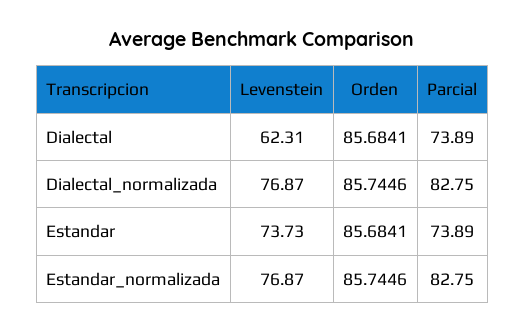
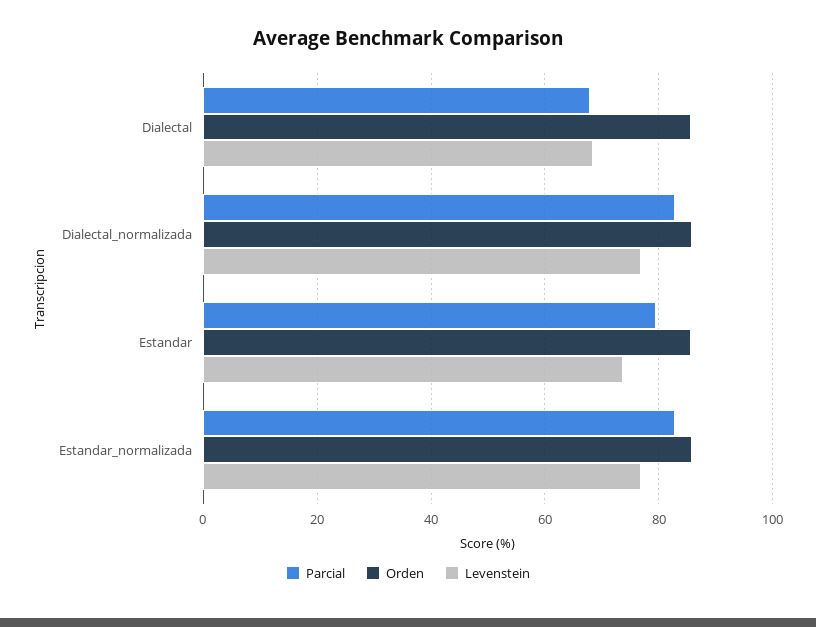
Levenstein, Dialectal: 62.31 -> 68
Parcial, Dialectal: 73.89 -> 68
Parcial, Estandar: 73.89 -> 80

